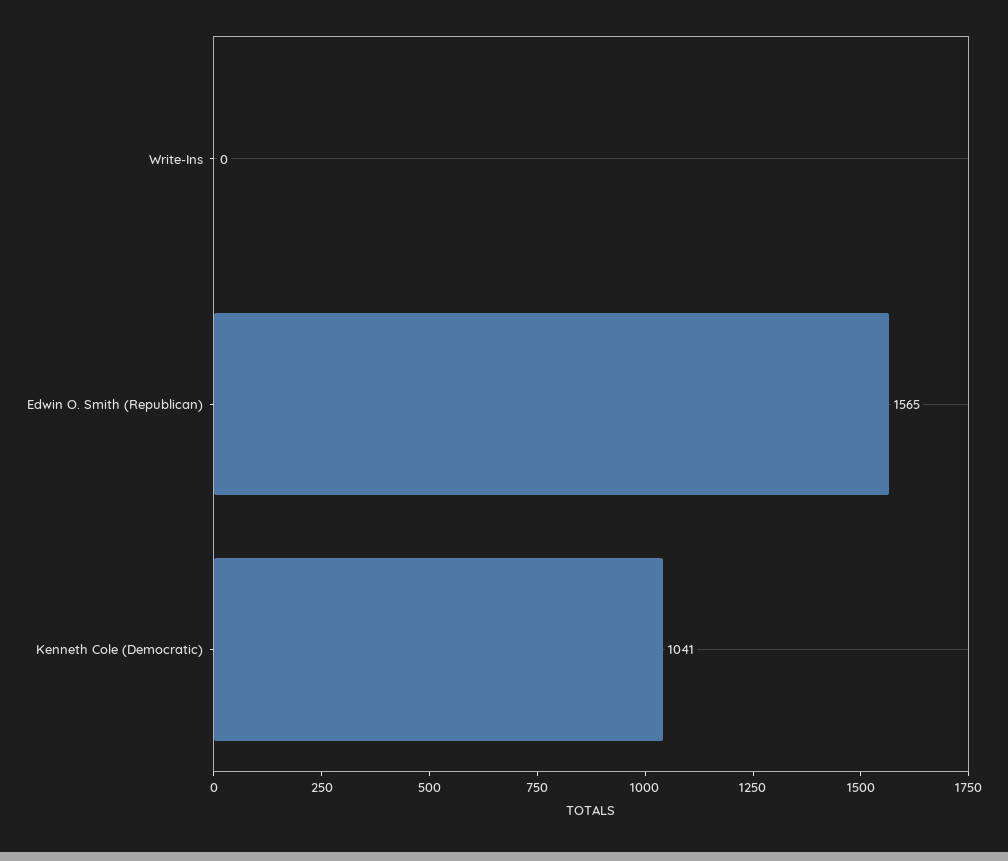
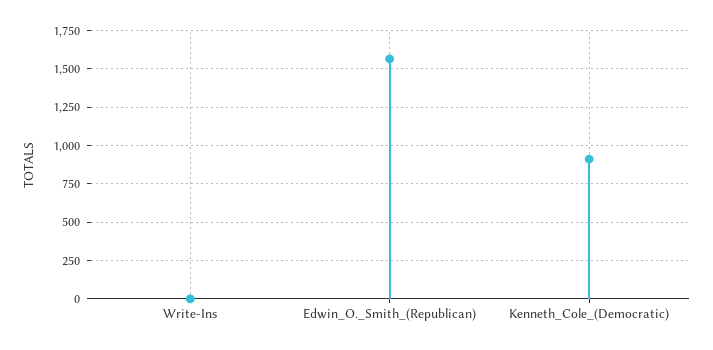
Kenneth Cole (Democratic): 1041 -> 900

